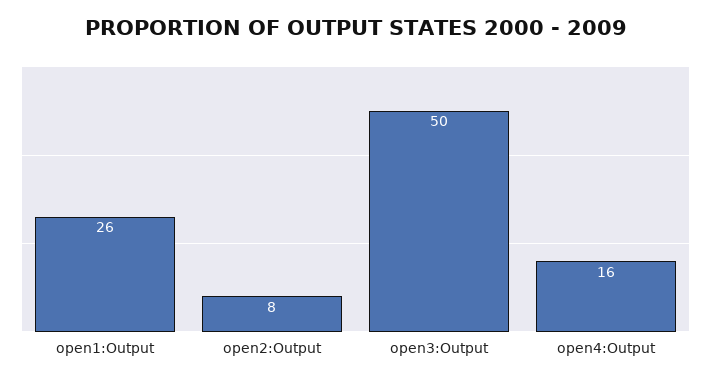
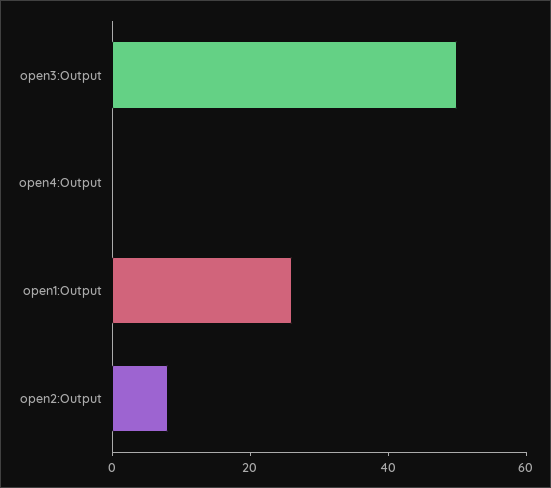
open4:Output: 16 -> 0

